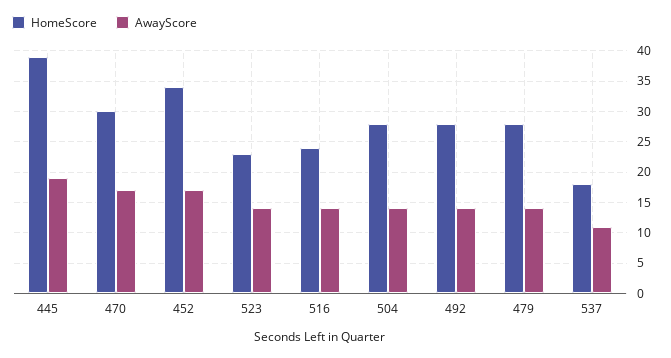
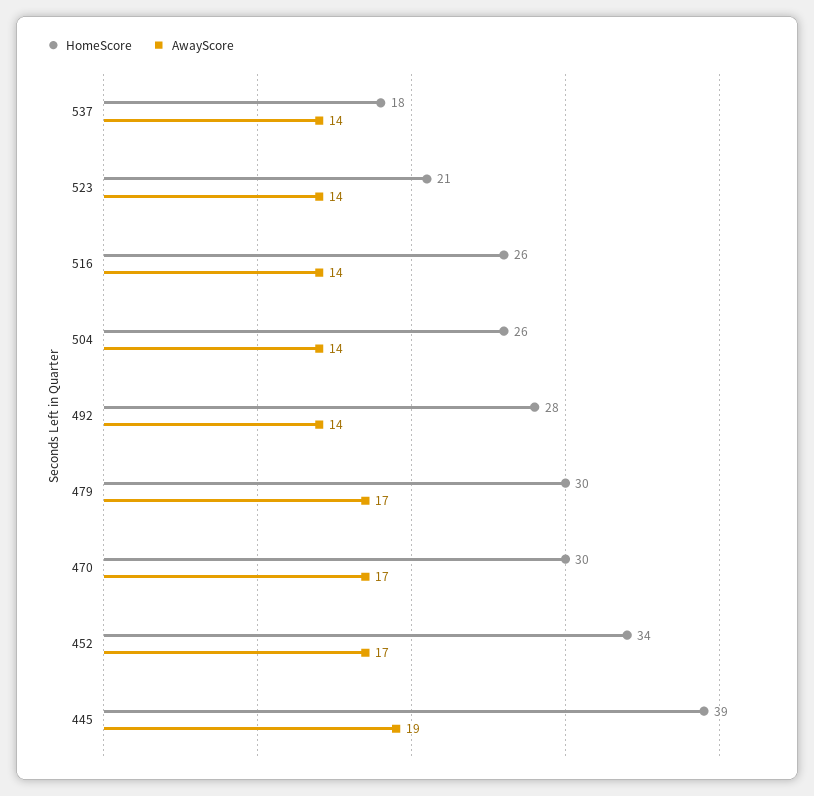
HomeScore, 523: 23 -> 21
HomeScore, 516: 24 -> 26
HomeScore, 504: 28 -> 26
HomeScore, 479: 28 -> 30
AwayScore, 479: 14 -> 17
AwayScore, 537: 11 -> 14

